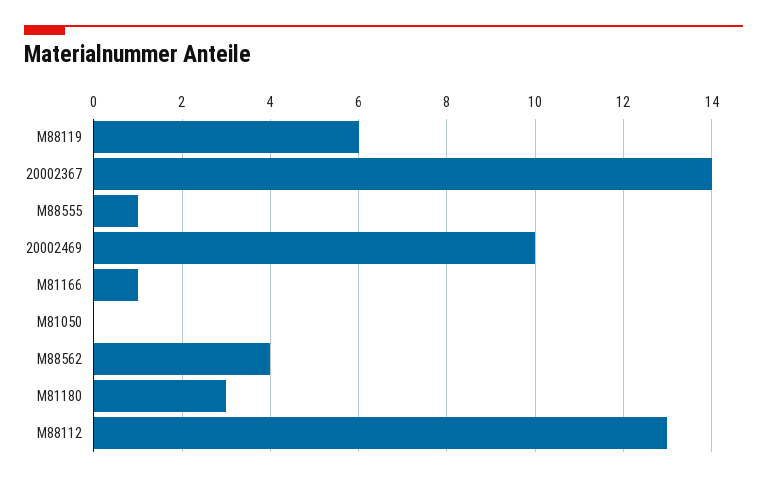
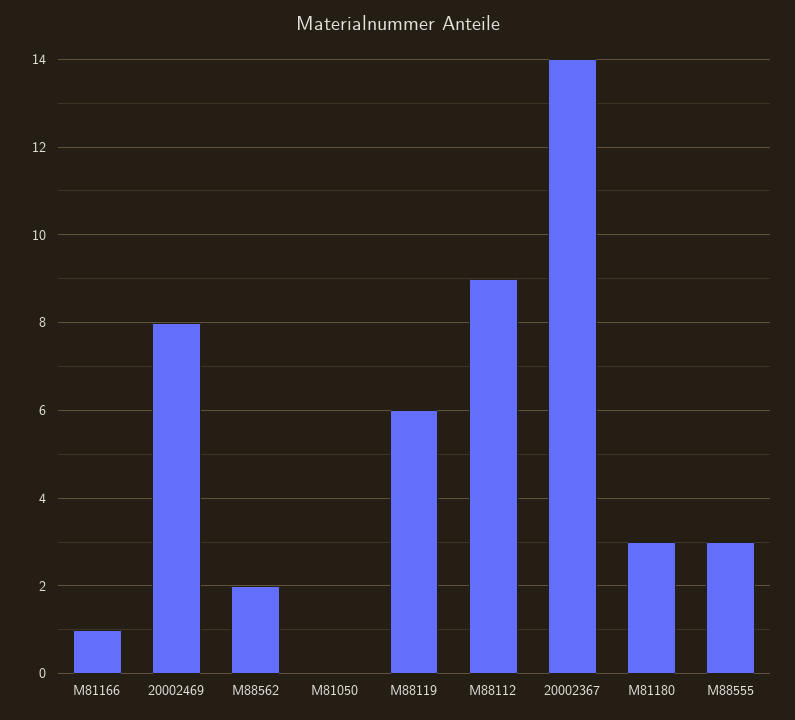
M88555: 1 -> 3
20002469: 10 -> 8
M88562: 4 -> 2
M88112: 13 -> 9

